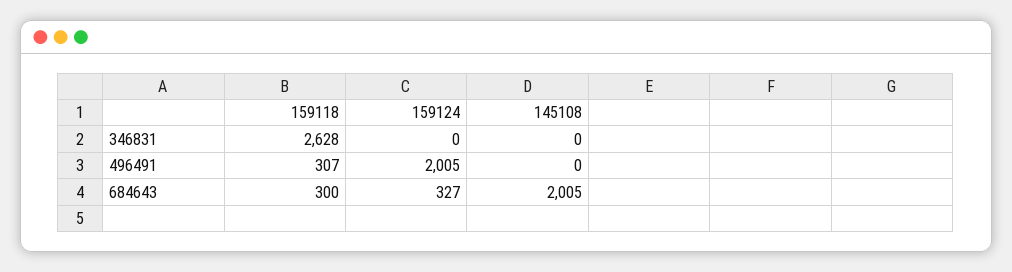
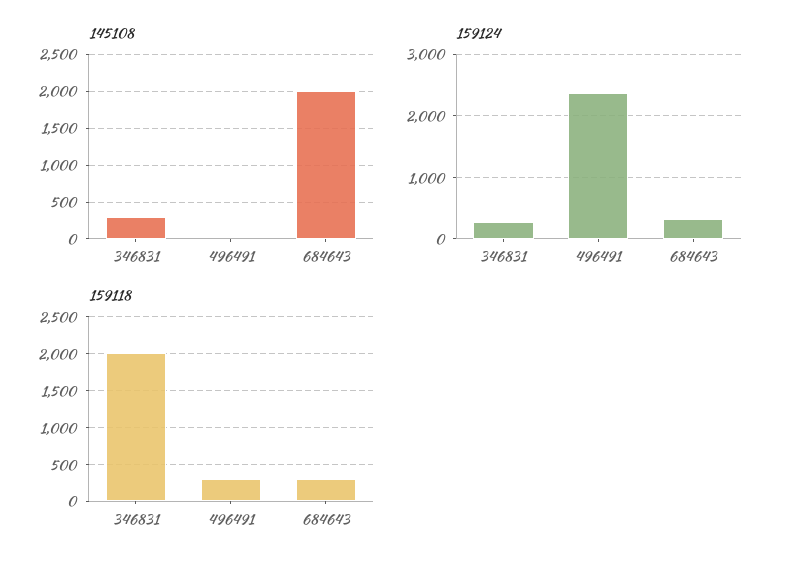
159118, 346831: 2628 -> 2000
159124, 346831: 0 -> 300
145108, 346831: 0 -> 300
159124, 496491: 2005 -> 2400

